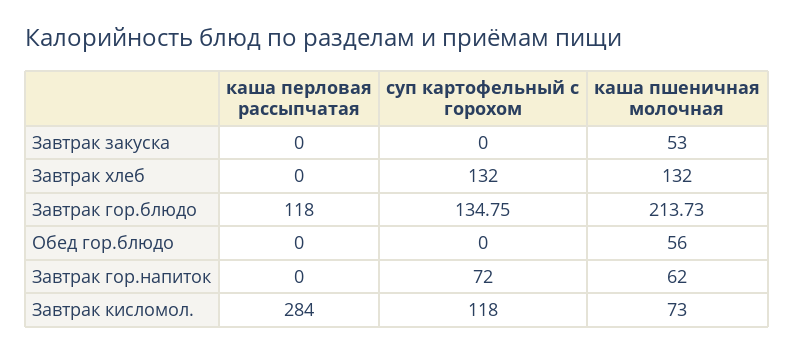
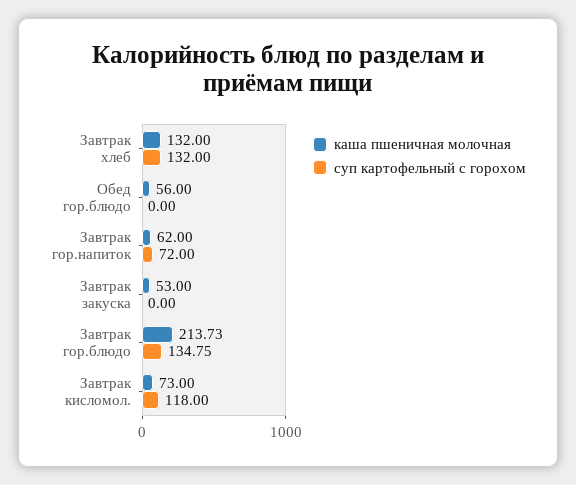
каша перловая рассыпчатая, Завтрак закуска: 0 -> none
каша перловая рассыпчатая, Завтрак хлеб: 0 -> none
каша перловая рассыпчатая, Завтрак гор.блюдо: 118 -> none
каша перловая рассыпчатая, Обед гор.блюдо: 0 -> none
каша перловая рассыпчатая, Завтрак гор.напиток: 0 -> none
каша перловая рассыпчатая, Завтрак кисломол.: 284 -> none

